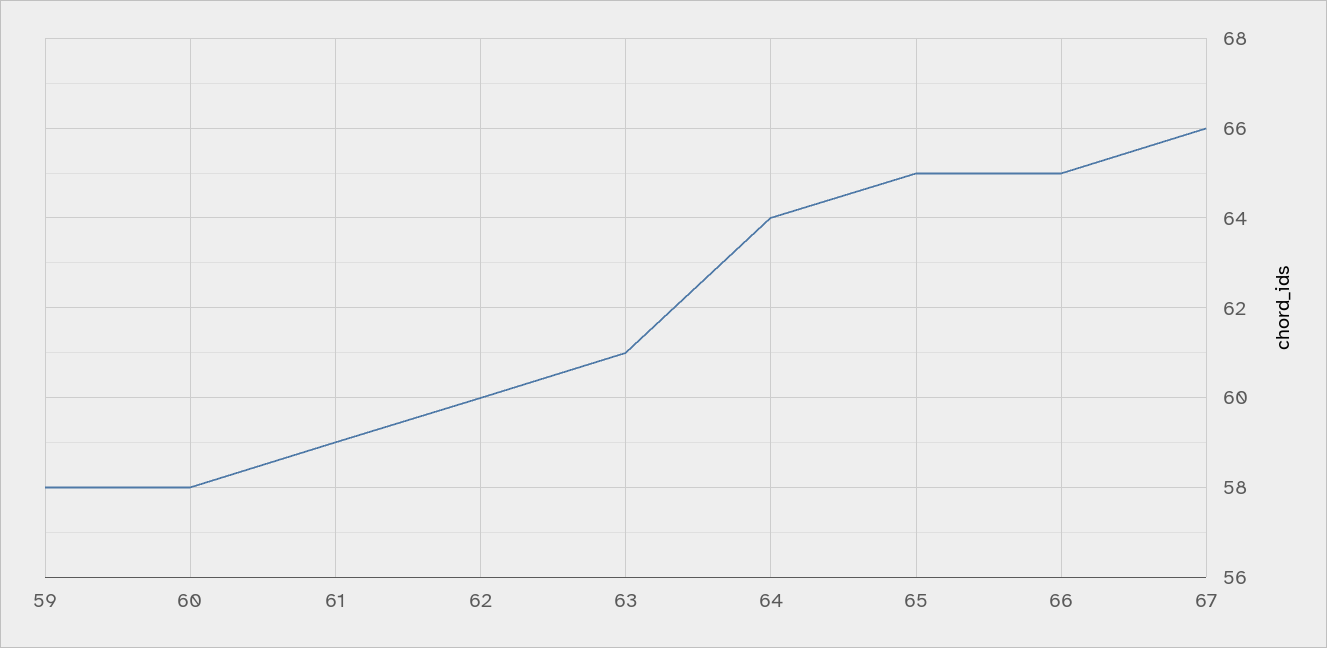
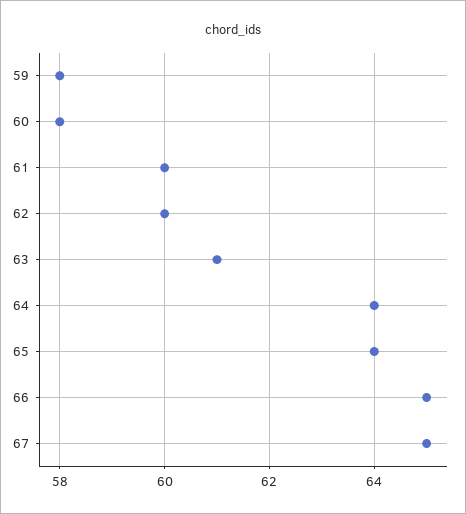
61: 59 -> 60
65: 65 -> 64
67: 66 -> 65

